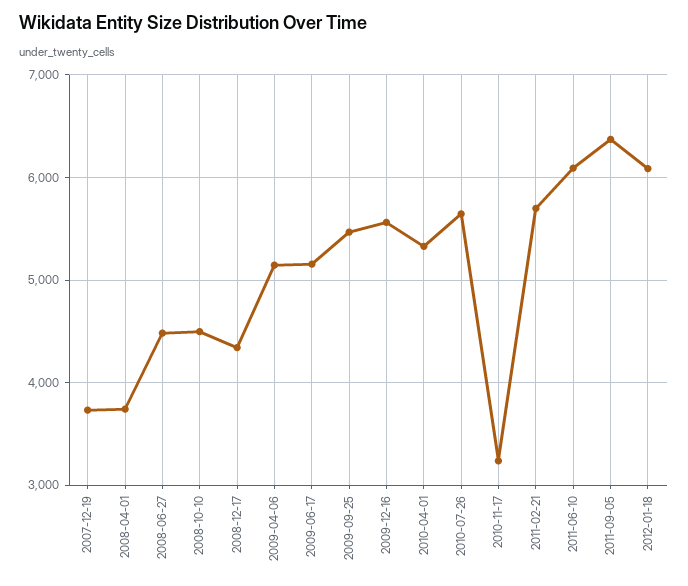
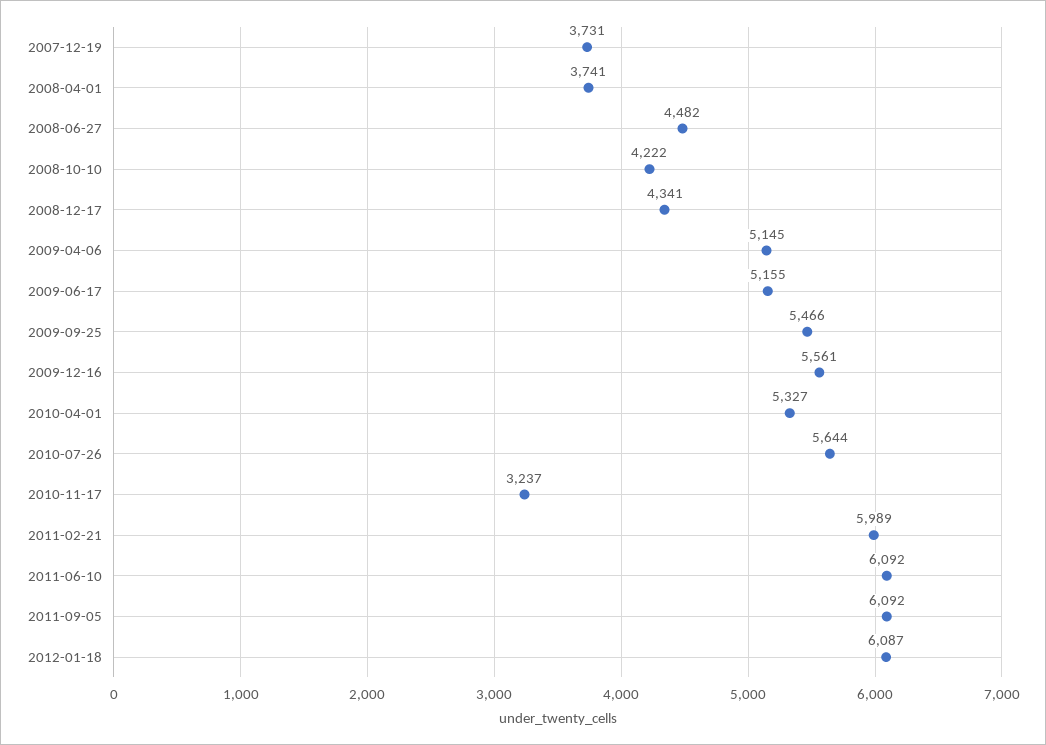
2008-10-10: 4500 -> 4222
2011-02-21: 5700 -> 5989
2011-09-05: 6400 -> 6092

